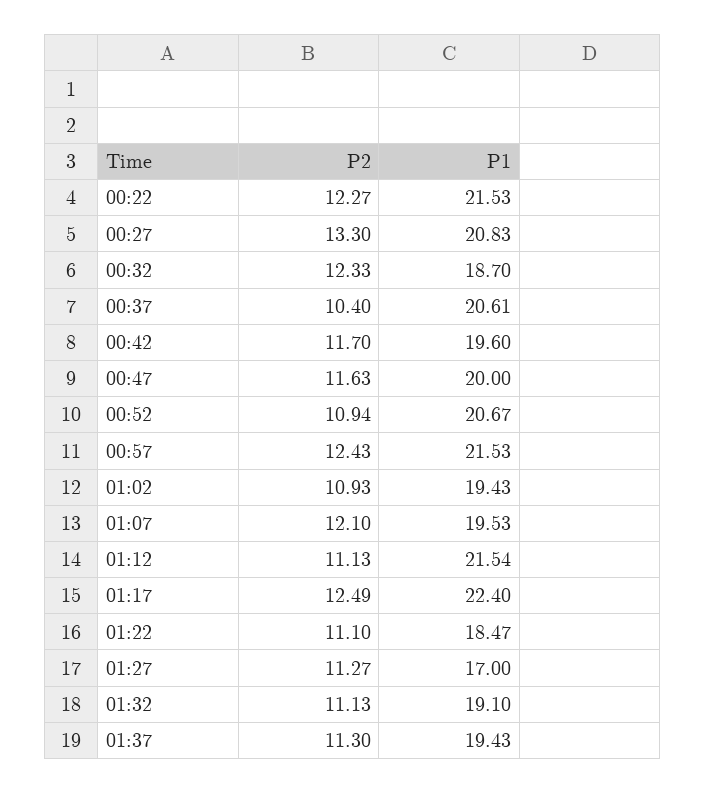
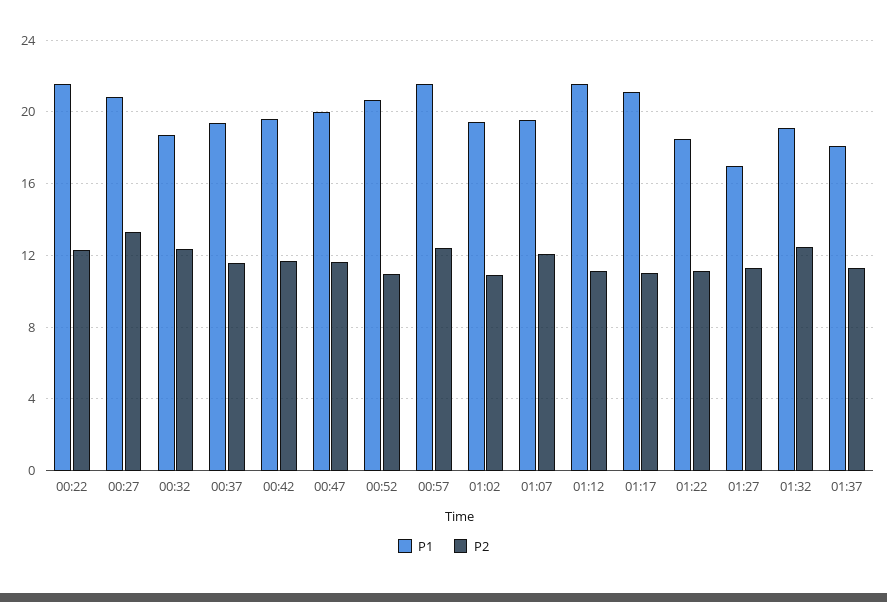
P2, 00:37: 10.4 -> 11.5
P1, 00:37: 20.61 -> 19.5
P2, 01:17: 12.49 -> 11
P1, 01:17: 22.4 -> 21
P2, 01:32: 11.13 -> 12.5
P1, 01:37: 19.43 -> 18

